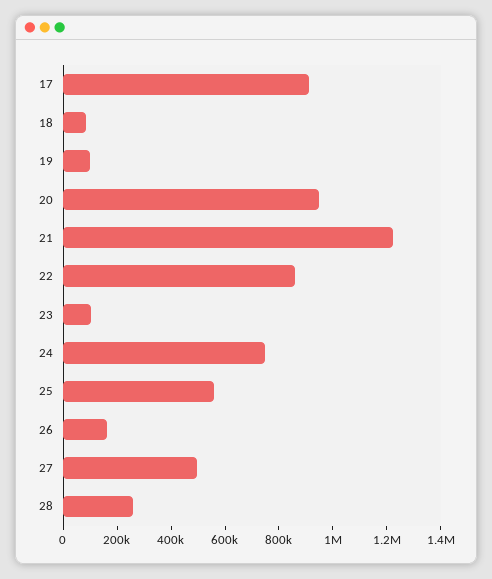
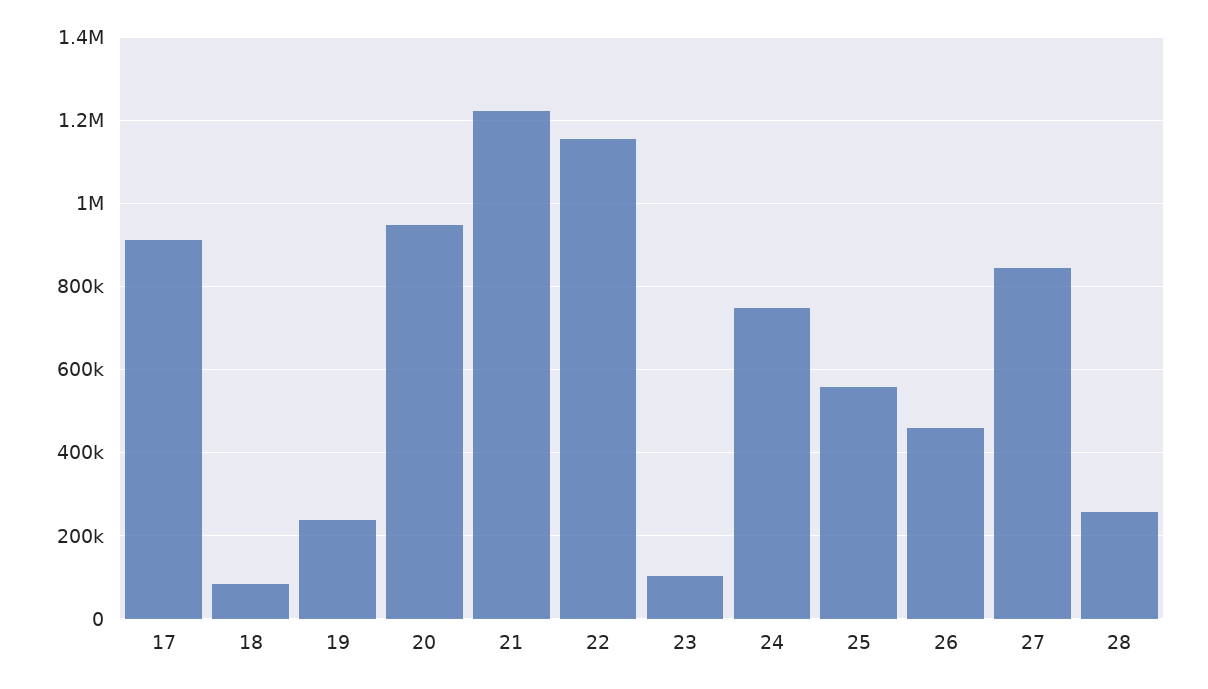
19: 100000 -> 240000
22: 850000 -> 1160000
26: 150000 -> 460000
27: 500000 -> 840000

